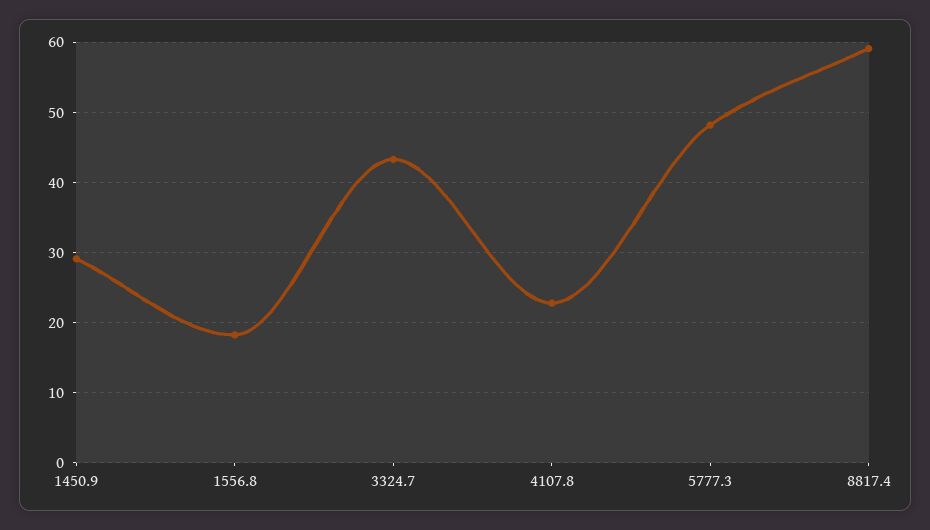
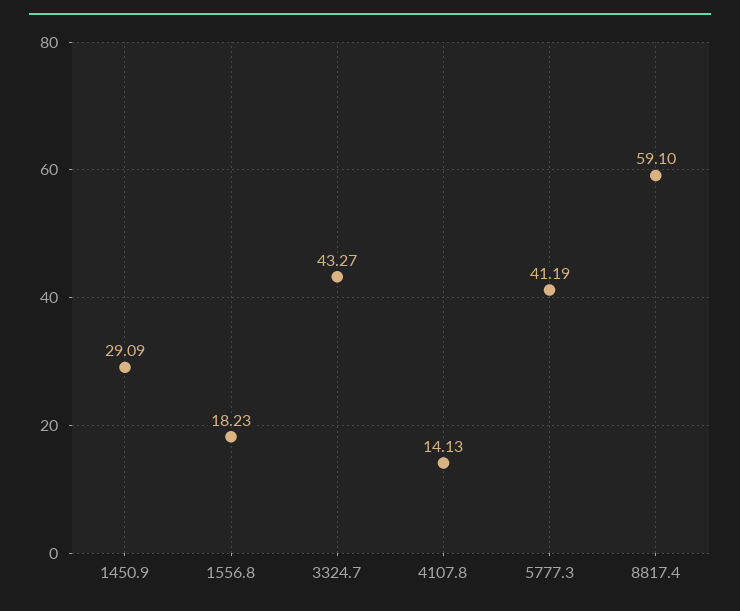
4107.8: 23 -> 14.13
5777.3: 48 -> 41.19

